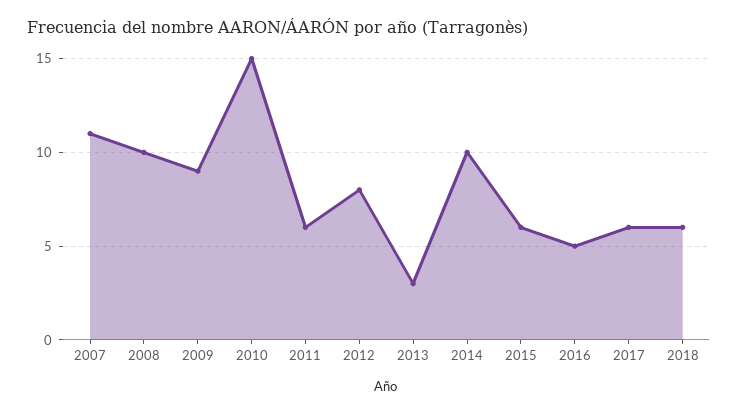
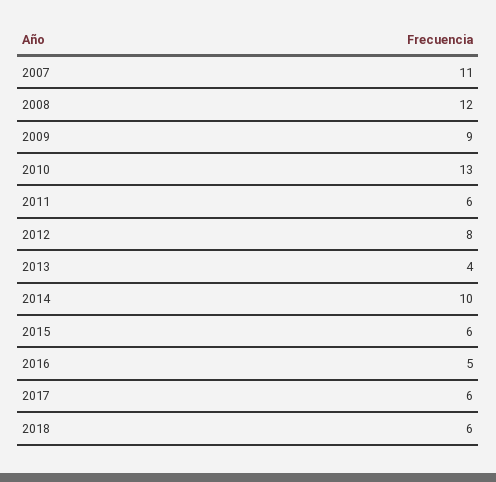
2008: 10 -> 12
2010: 15 -> 13
2013: 3 -> 4

